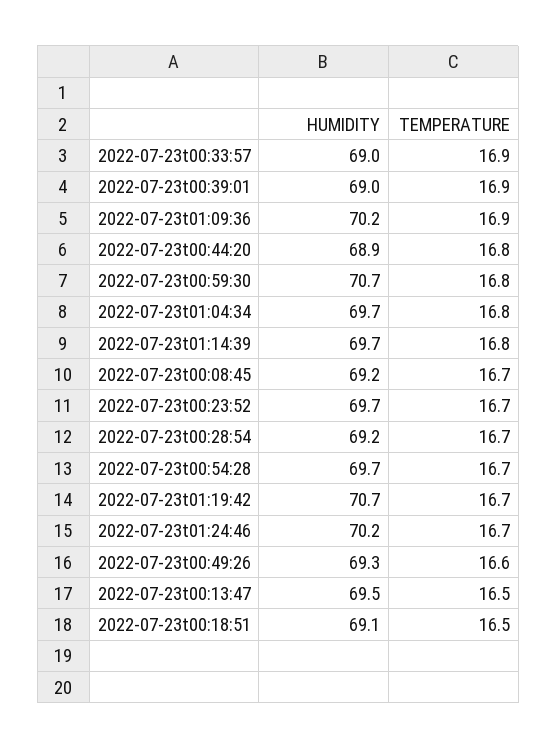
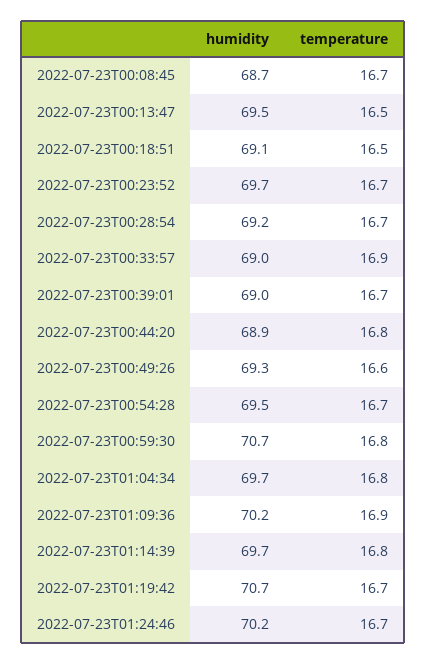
TEMPERATURE, 2022-07-23t00:39:01: 16.9 -> 16.7
HUMIDITY, 2022-07-23t00:08:45: 69.2 -> 68.7
HUMIDITY, 2022-07-23t00:54:28: 69.7 -> 69.5

